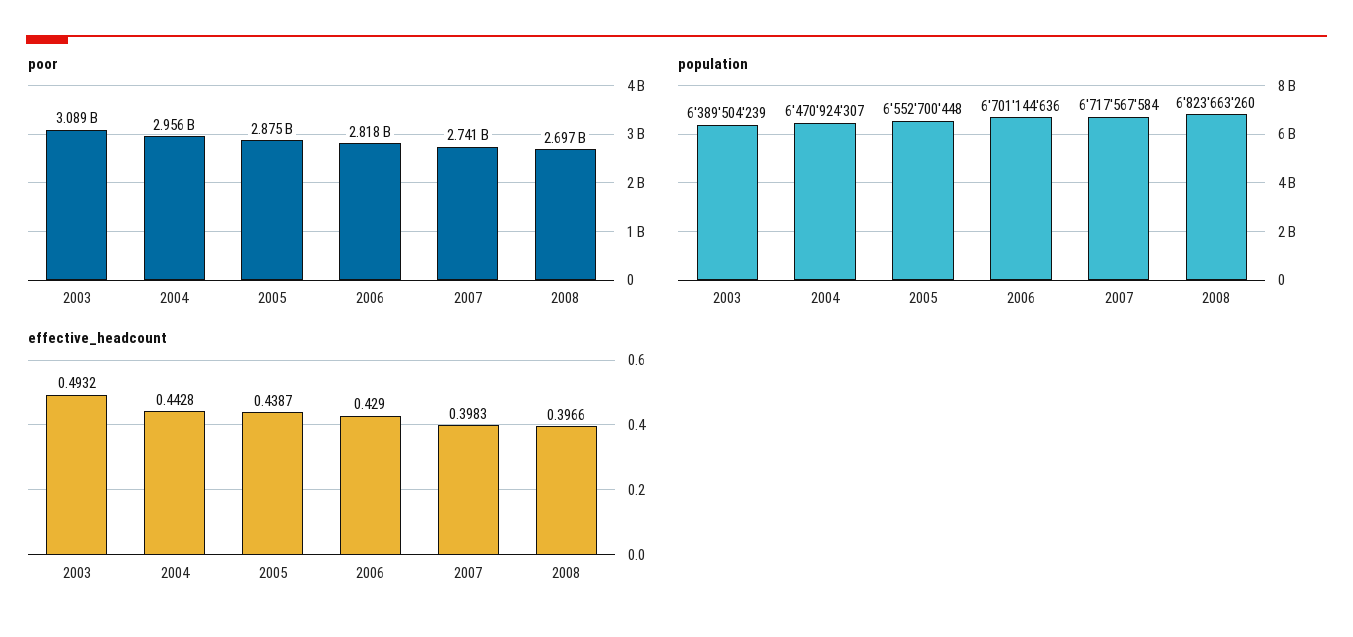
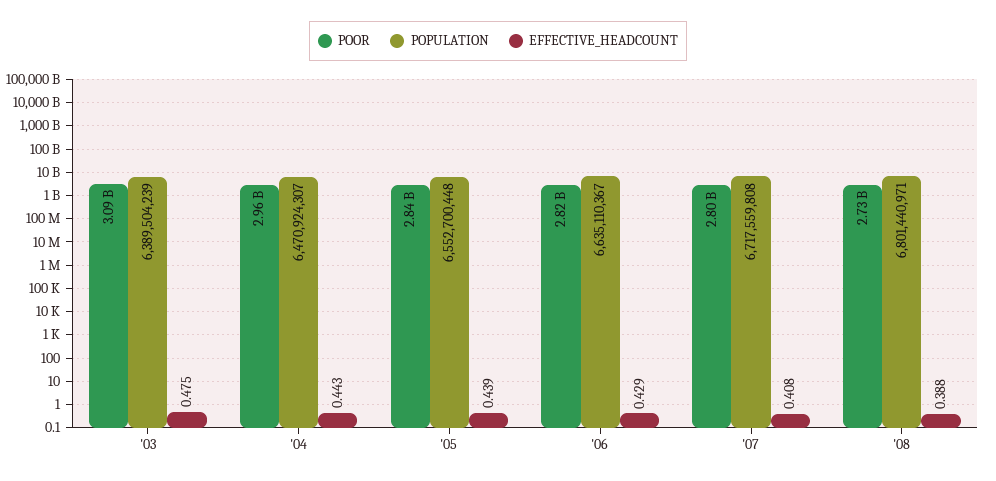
poor, 2005: 2875000000 -> 2840000000
poor, 2007: 2741000000 -> 2800000000
poor, 2008: 2697000000 -> 2730000000
population, 2006: 6701144636 -> 6635110367
population, 2007: 6717567584 -> 6717559808
population, 2008: 6823663260 -> 6801440971
effective_headcount, 2003: 0.4932 -> 0.475
effective_headcount, 2007: 0.3983 -> 0.408
effective_headcount, 2008: 0.3966 -> 0.388

